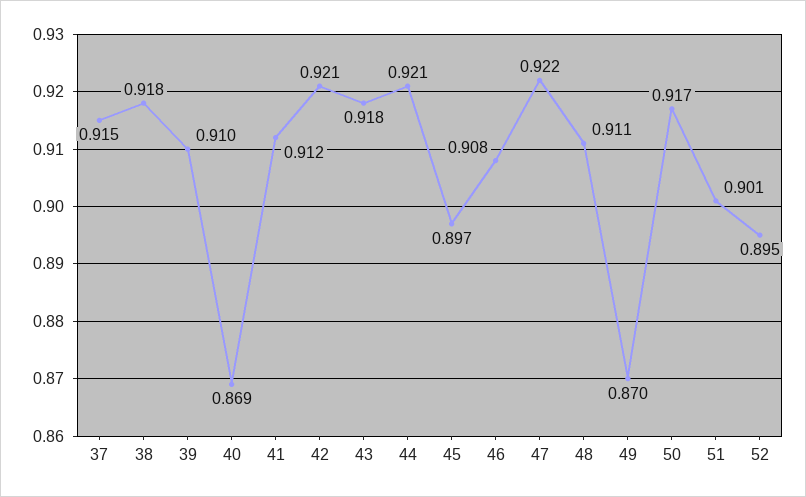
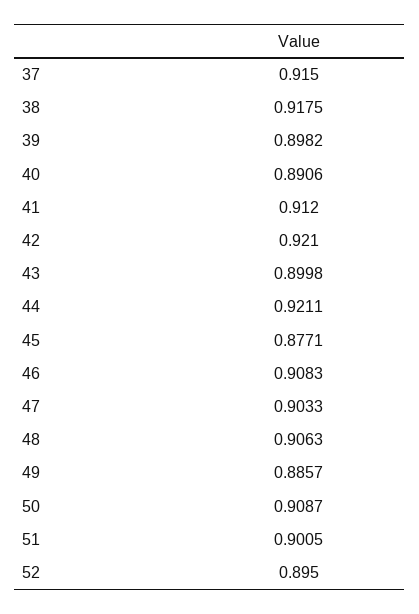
39: 0.91 -> 0.8982
40: 0.869 -> 0.8906
43: 0.918 -> 0.8998
45: 0.897 -> 0.8771
47: 0.922 -> 0.9033
48: 0.911 -> 0.9063
49: 0.87 -> 0.8857
50: 0.917 -> 0.9087

